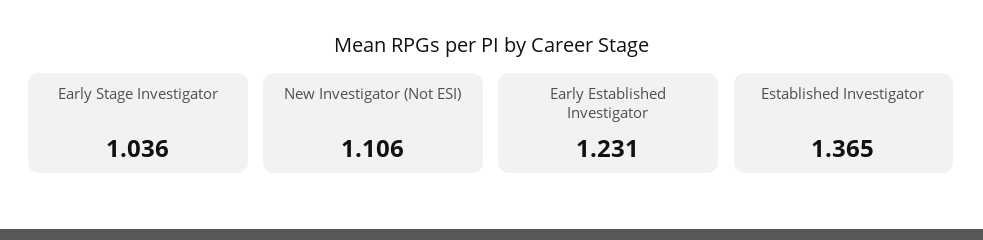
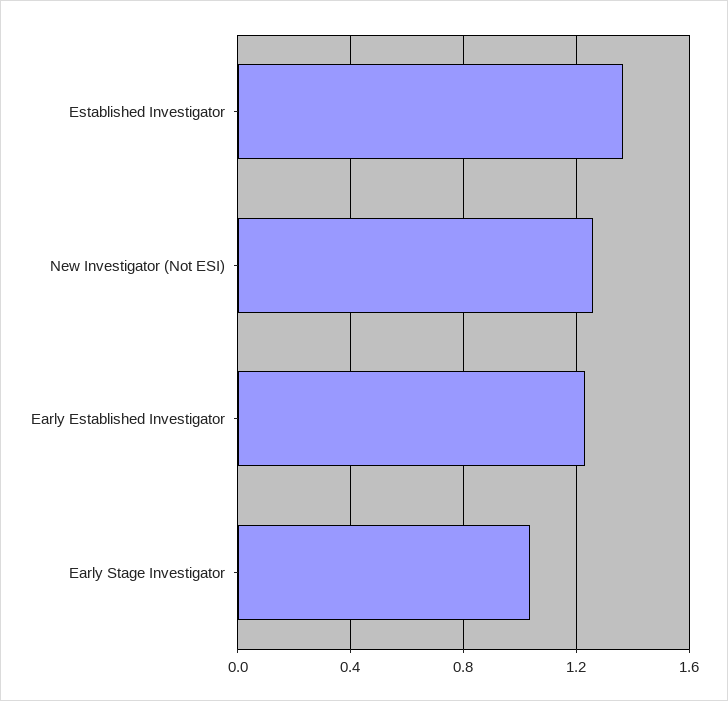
New Investigator (Not ESI): 1.106 -> 1.25

